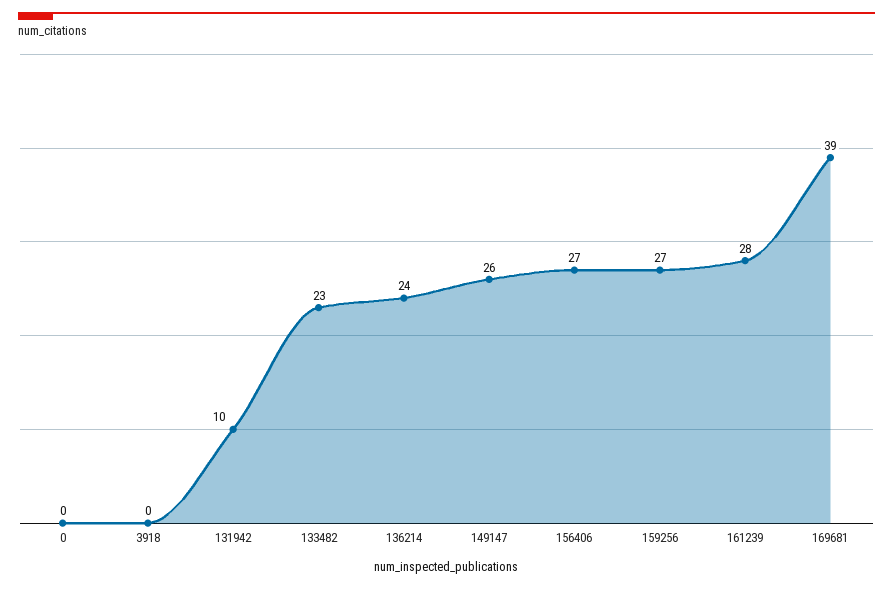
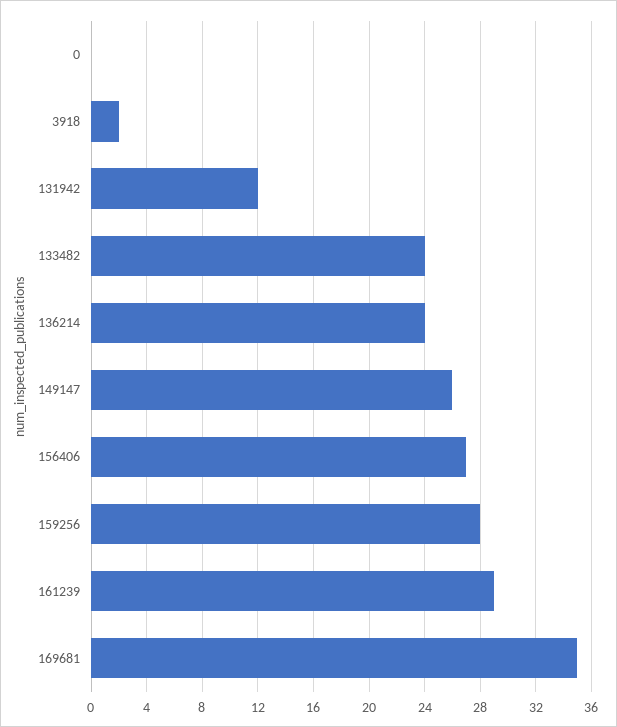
3918: 0 -> 2
131942: 10 -> 12
133482: 23 -> 24
159256: 27 -> 28
161239: 28 -> 29
169681: 39 -> 35

